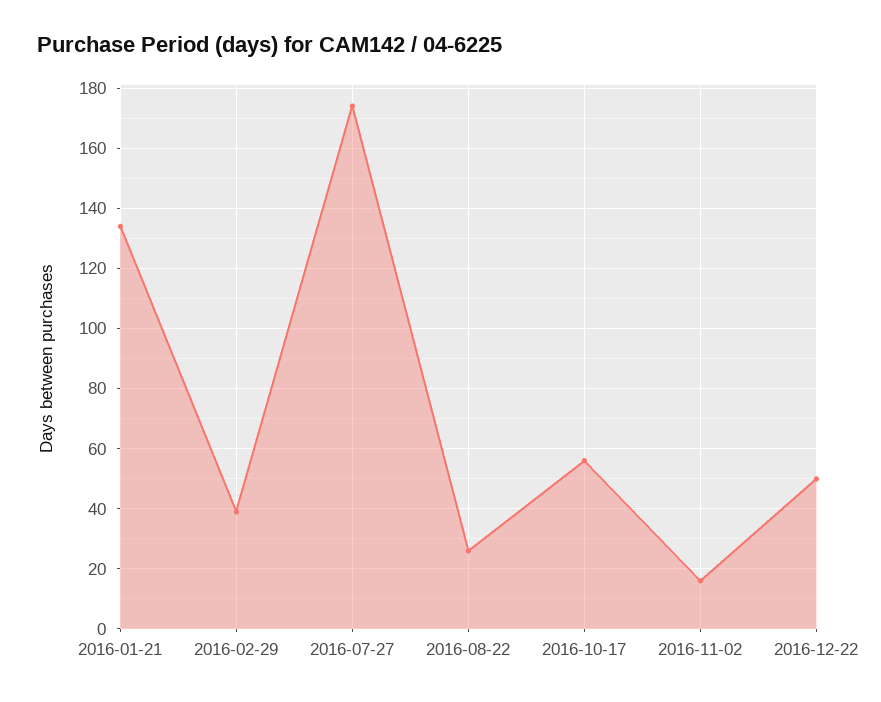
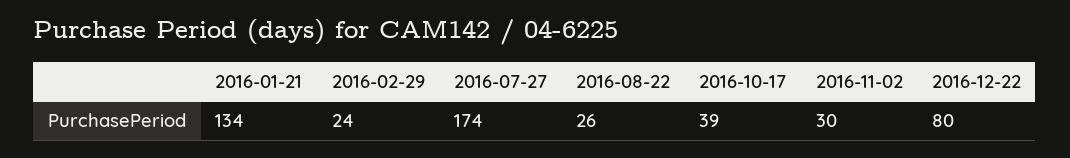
2016-02-29: 40 -> 24
2016-10-17: 55 -> 39
2016-11-02: 15 -> 30
2016-12-22: 50 -> 80

